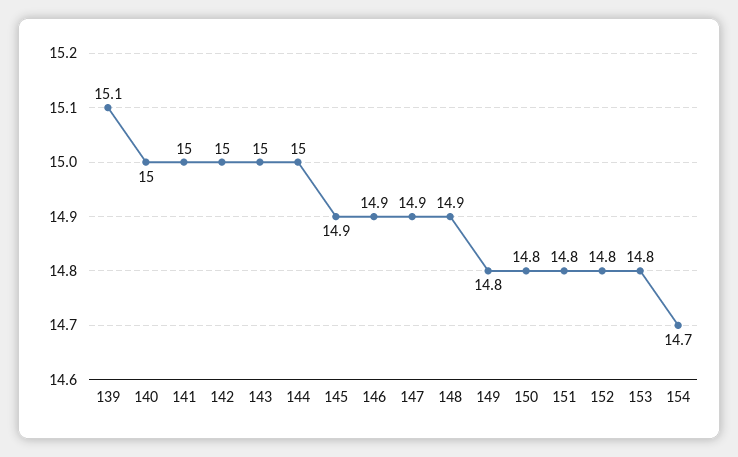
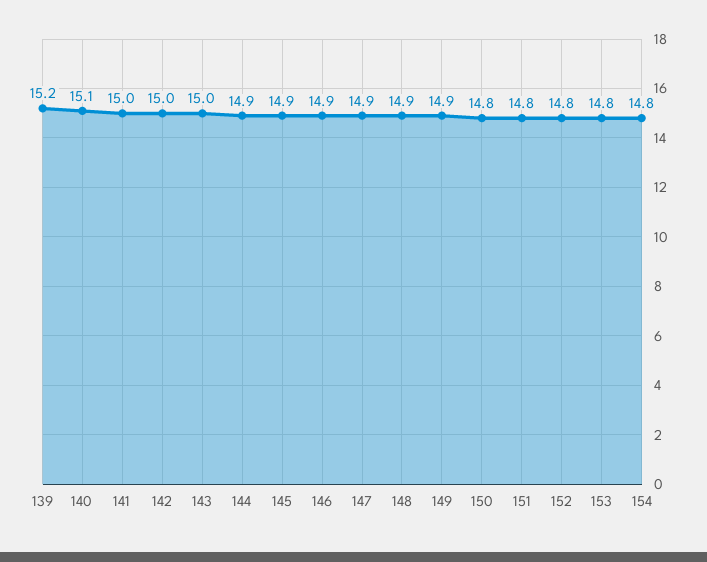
139: 15.1 -> 15.2
140: 15 -> 15.1
144: 15 -> 14.9
149: 14.8 -> 14.9
154: 14.7 -> 14.8

